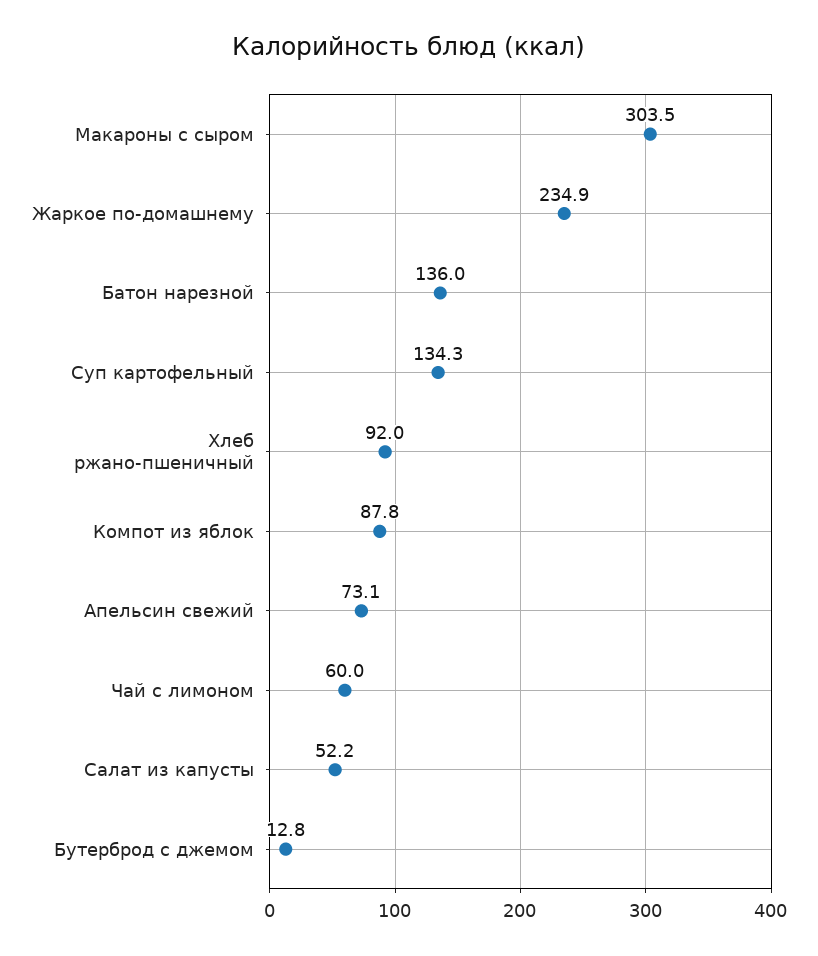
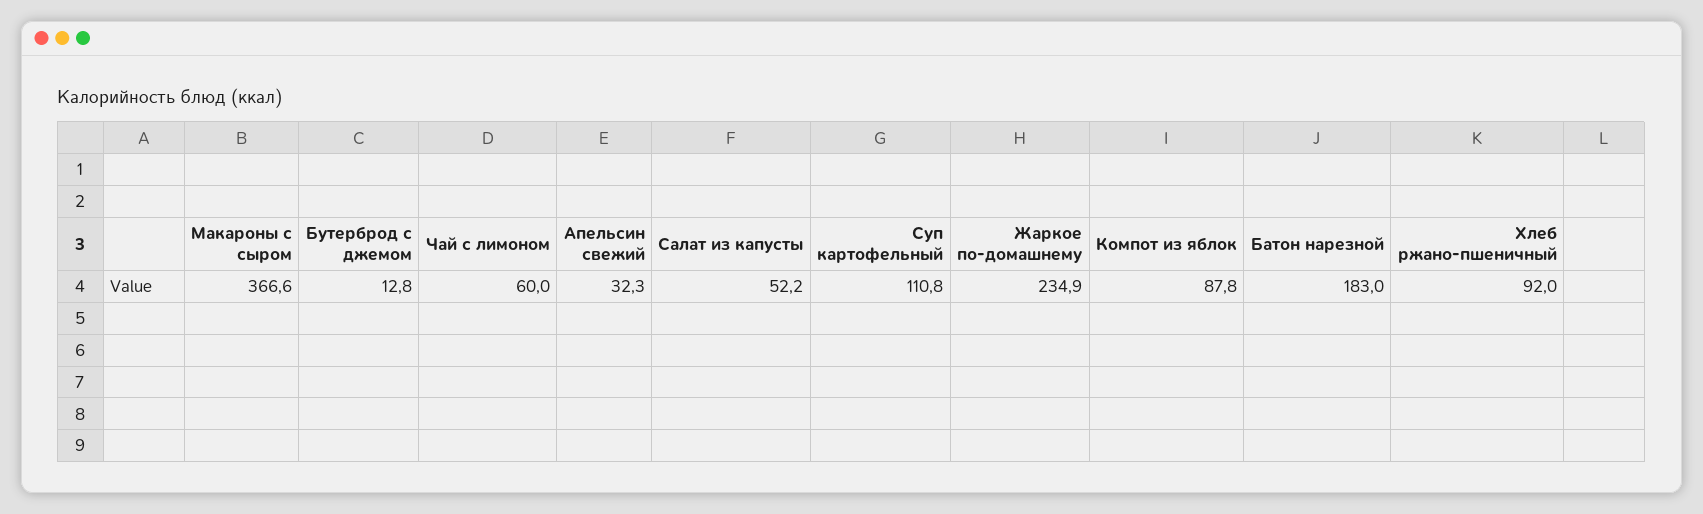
Макароны с сыром: 303.5 -> 366.6
Батон нарезной: 136 -> 183
Суп картофельный: 134.3 -> 110.8
Апельсин свежий: 73.1 -> 32.3

